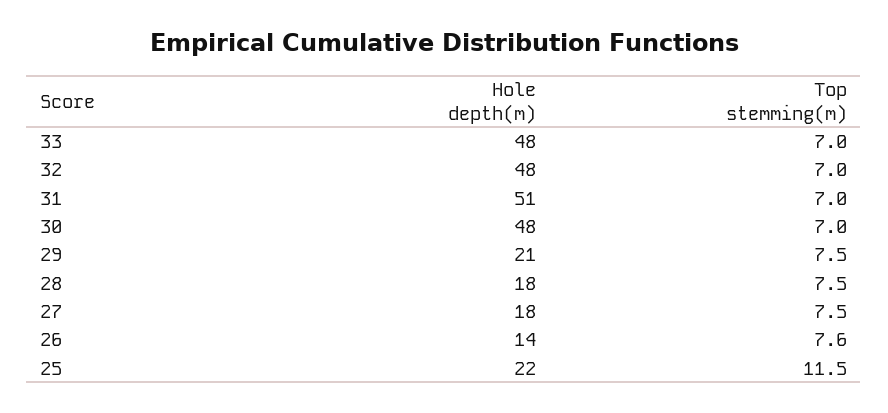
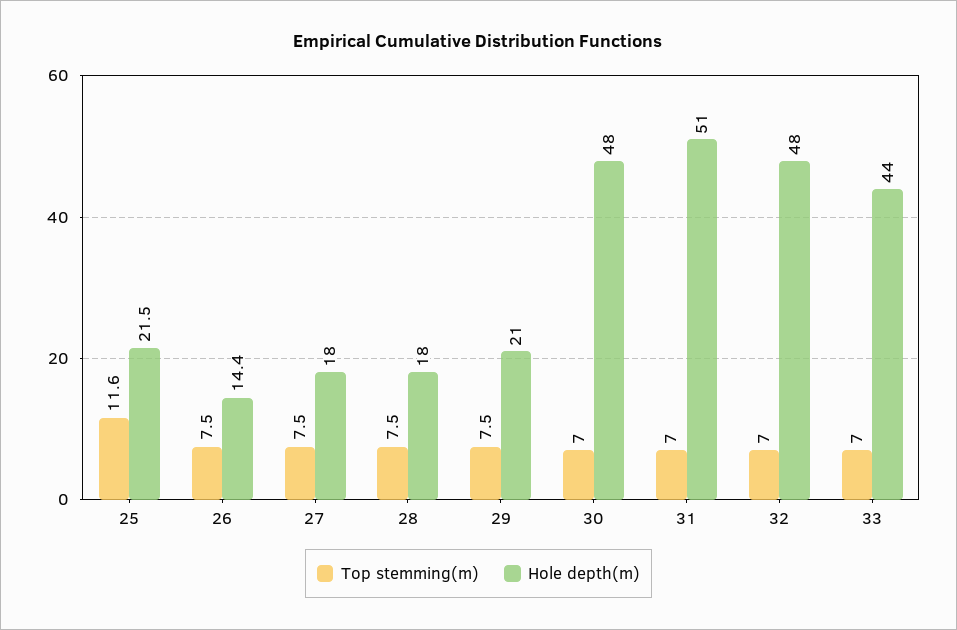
Hole depth(m), 33: 48 -> 44
Top stemming(m), 26: 7.6 -> 7.5
Top stemming(m), 25: 11.5 -> 11.6

